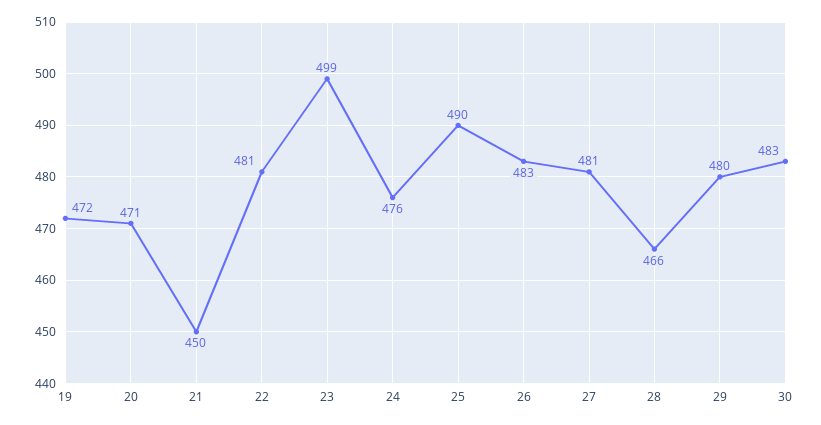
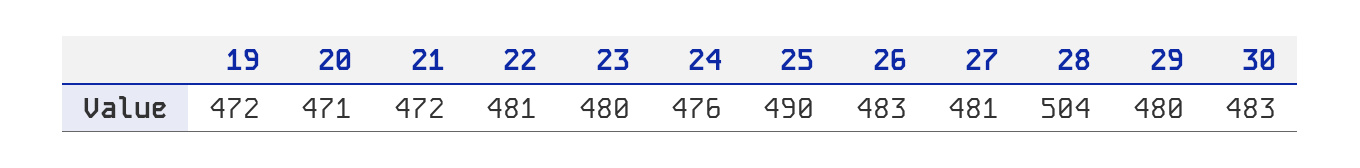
21: 450 -> 472
23: 499 -> 480
28: 466 -> 504

